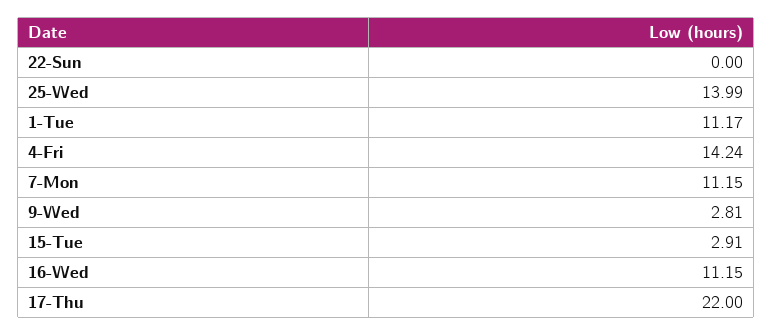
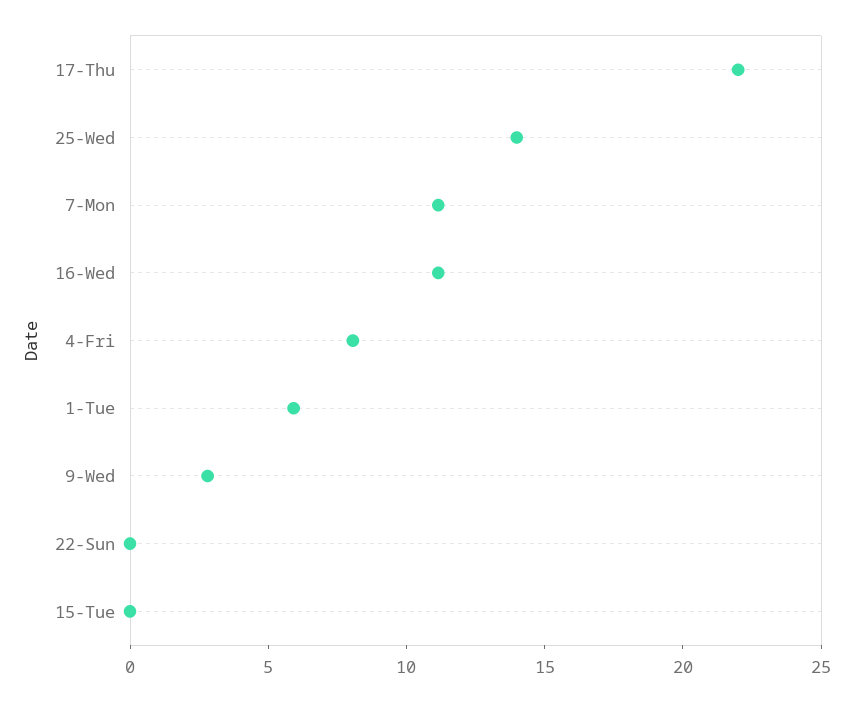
1-Tue: 11.17 -> 6
4-Fri: 14.24 -> 8
15-Tue: 2.91 -> 0

